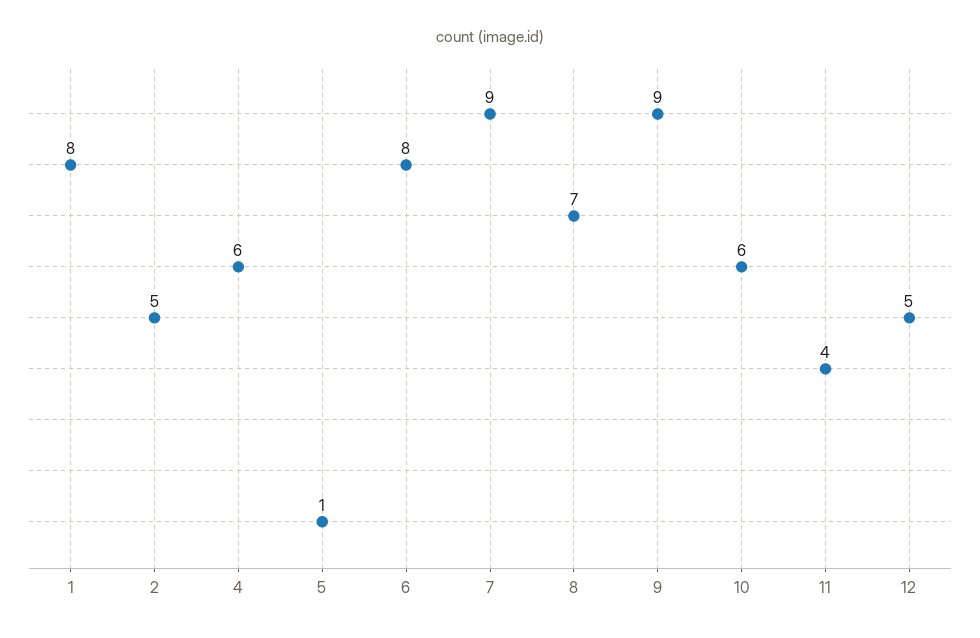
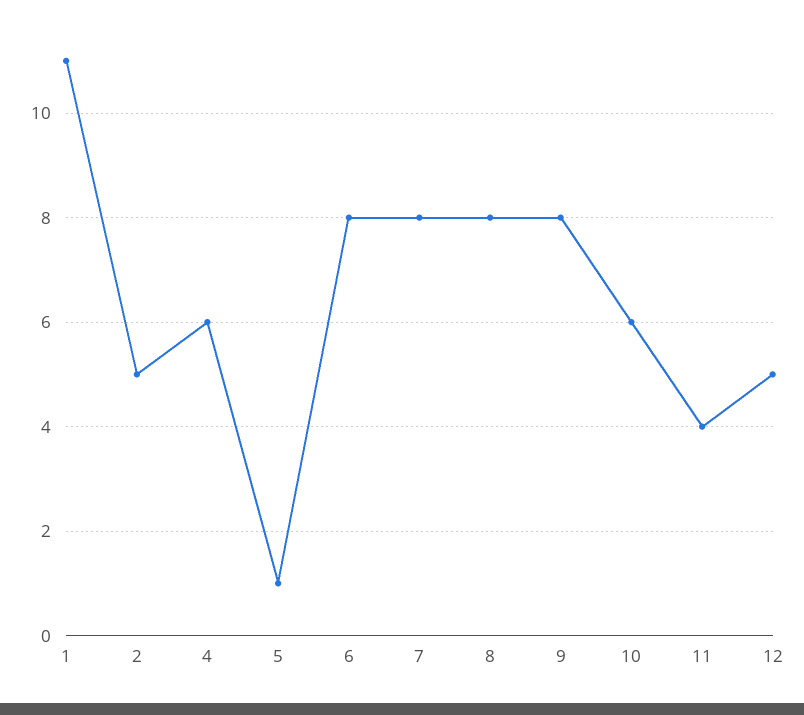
1: 8 -> 11
7: 9 -> 8
8: 7 -> 8
9: 9 -> 8

